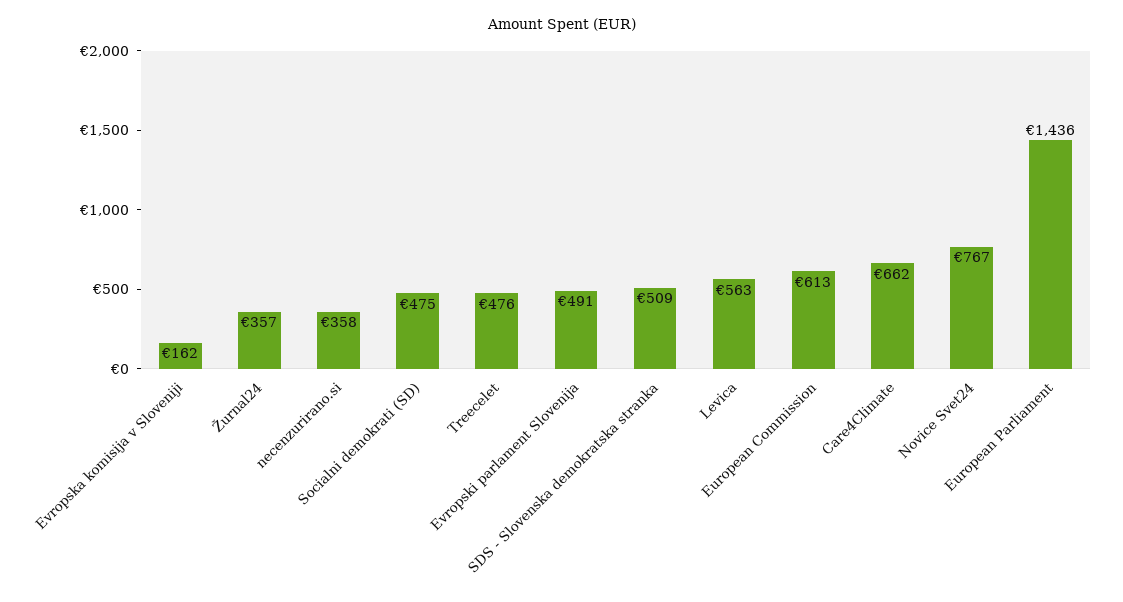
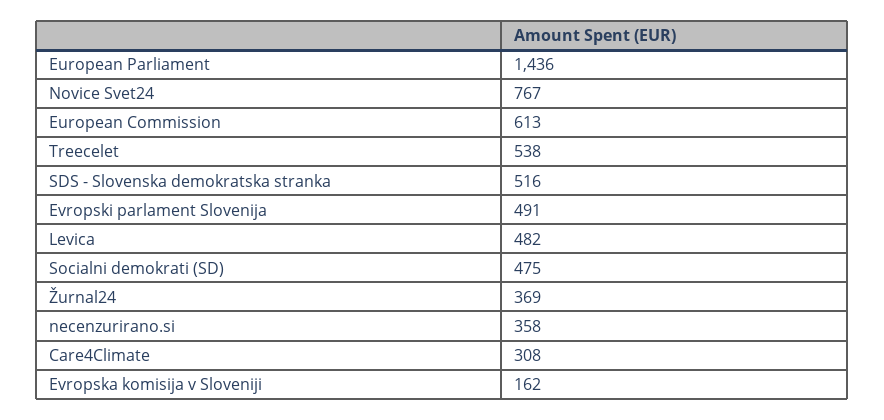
Žurnal24: 357 -> 369
Treecelet: 476 -> 538
SDS - Slovenska demokratska stranka: 509 -> 516
Levica: 563 -> 482
Care4Climate: 662 -> 308

